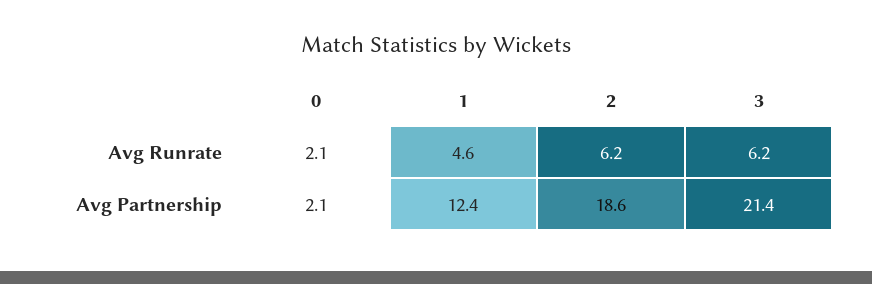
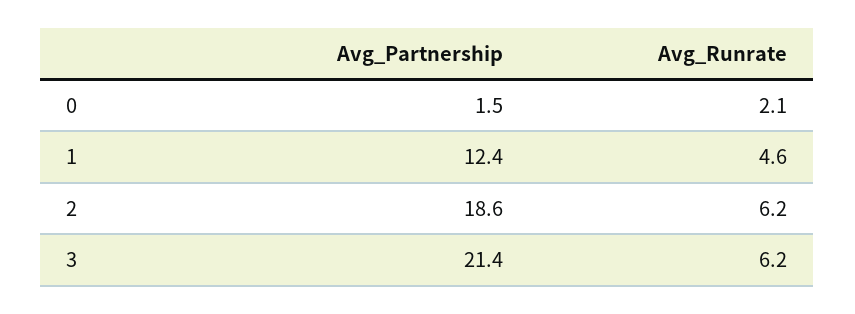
0, Avg Partnership: 2.1 -> 1.5

